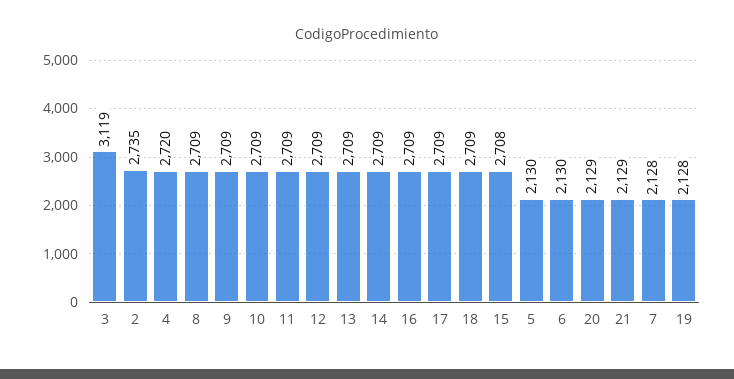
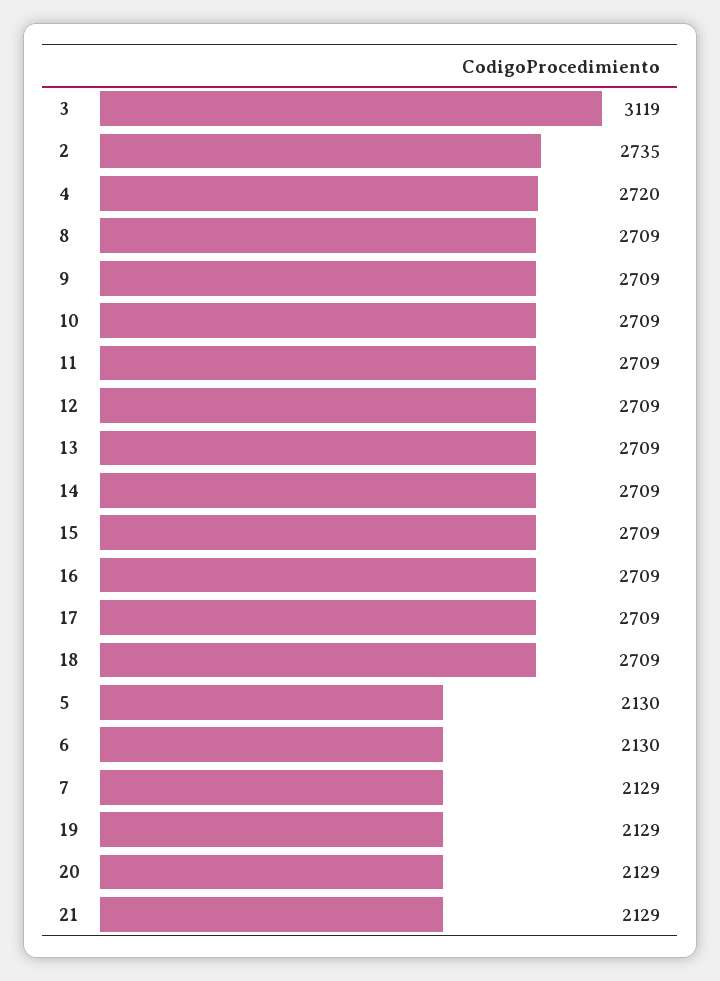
15: 2708 -> 2709
7: 2128 -> 2129
19: 2128 -> 2129

